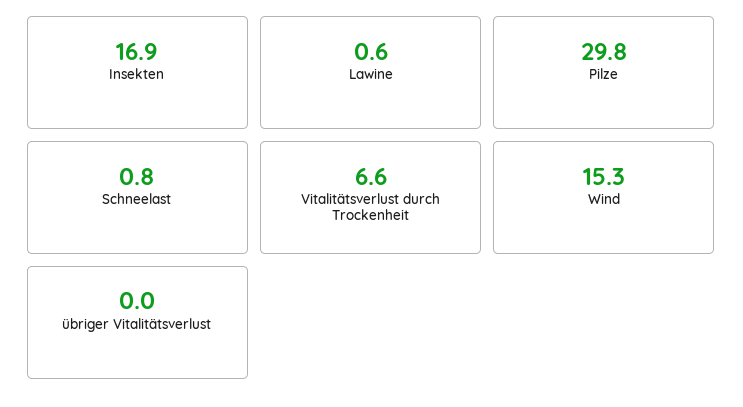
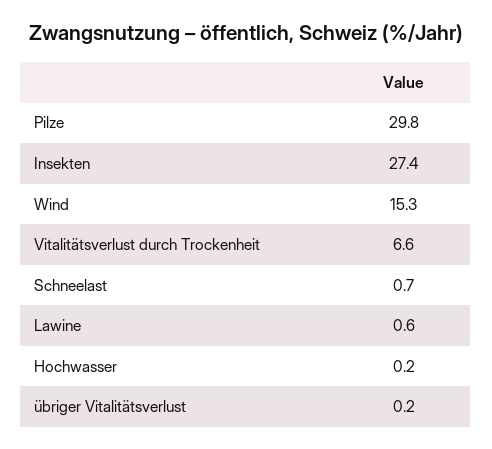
Insekten: 16.9 -> 27.4
Schneelast: 0.8 -> 0.7
übriger Vitalitätsverlust: 0 -> 0.2
Hochwasser: none -> 0.2

